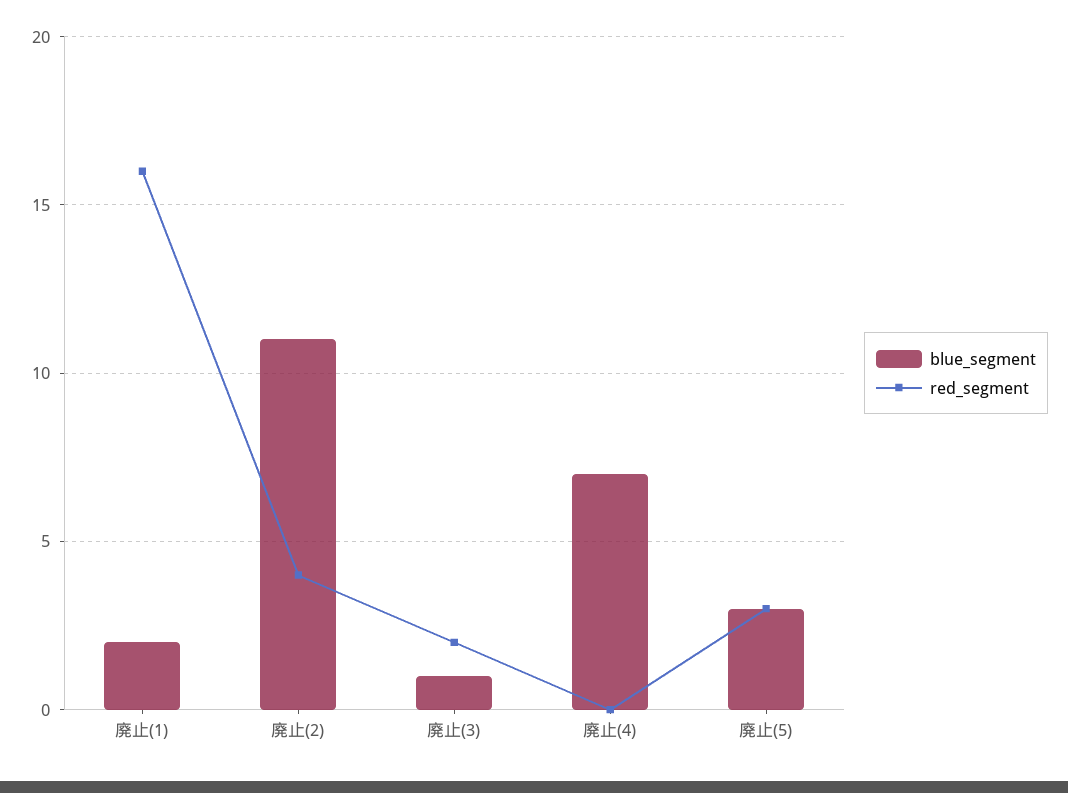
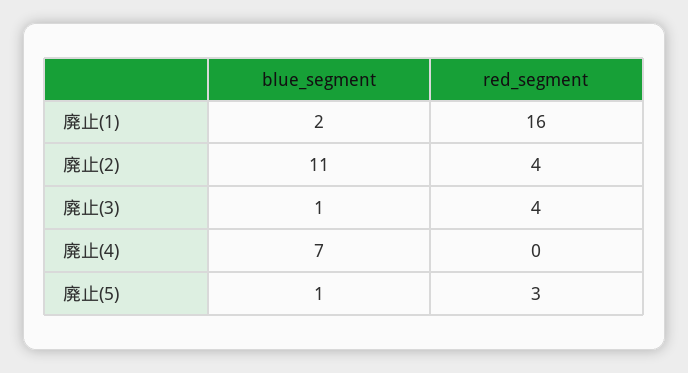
red_segment, 廃止(3): 2 -> 4
blue_segment, 廃止(5): 3 -> 1

